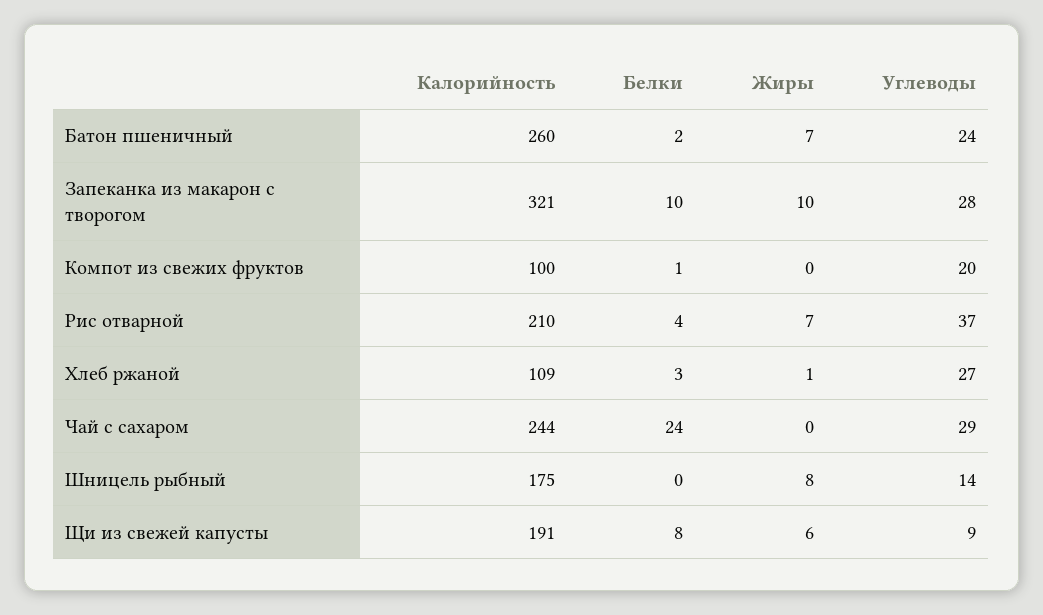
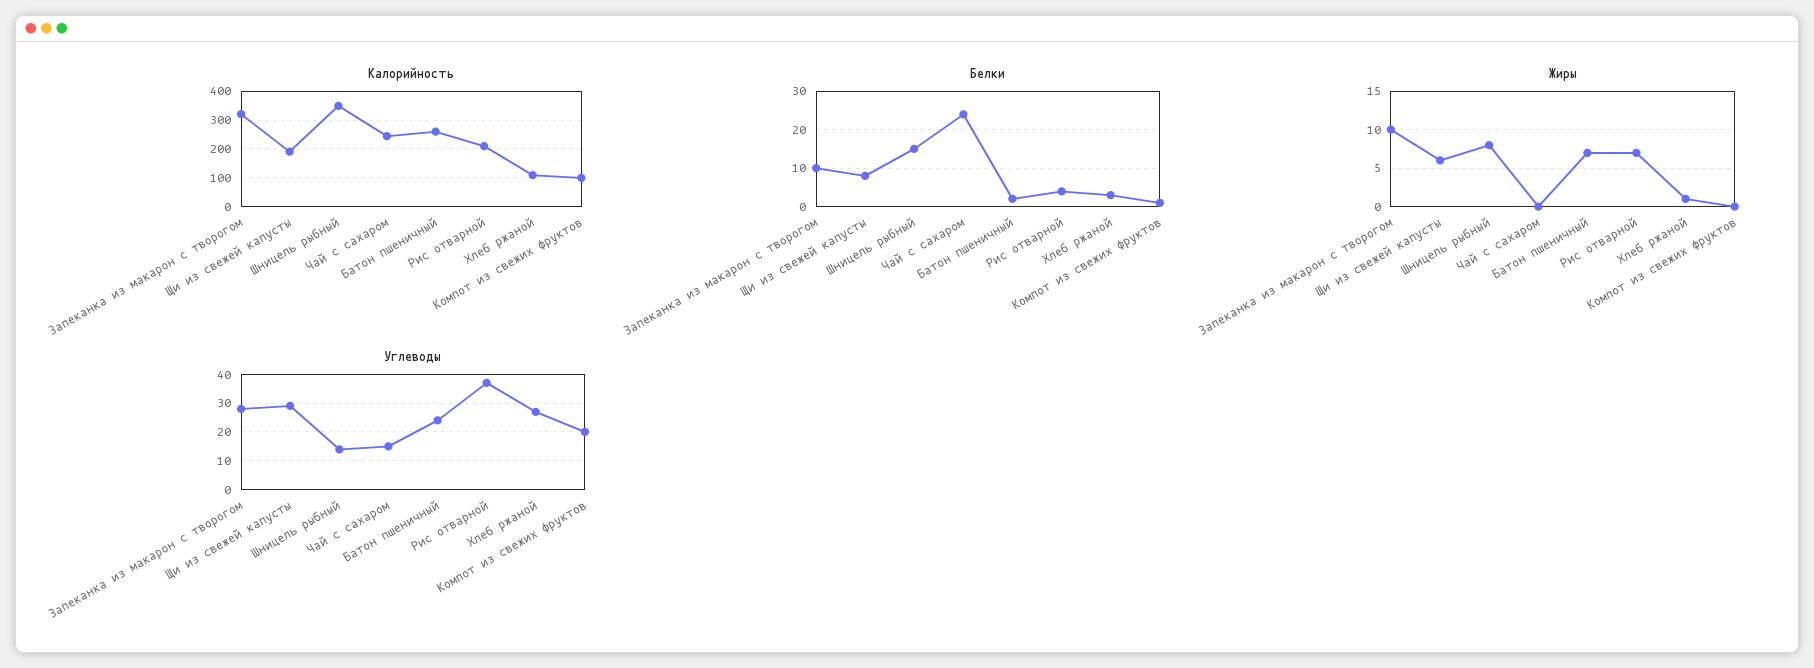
Углеводы, Чай с сахаром: 29 -> 15
Калорийность, Шницель рыбный: 175 -> 350
Белки, Шницель рыбный: 0 -> 15
Углеводы, Щи из свежей капусты: 9 -> 30

